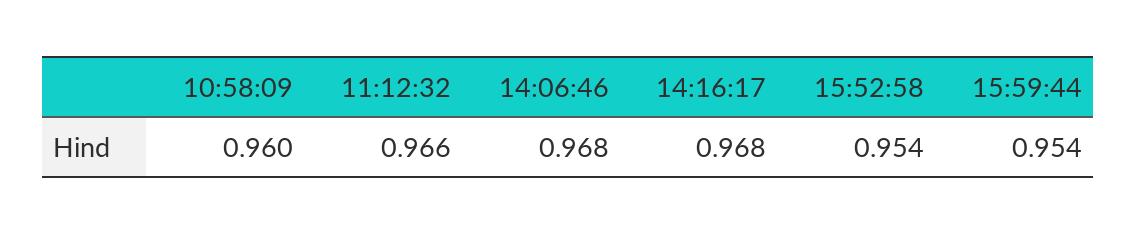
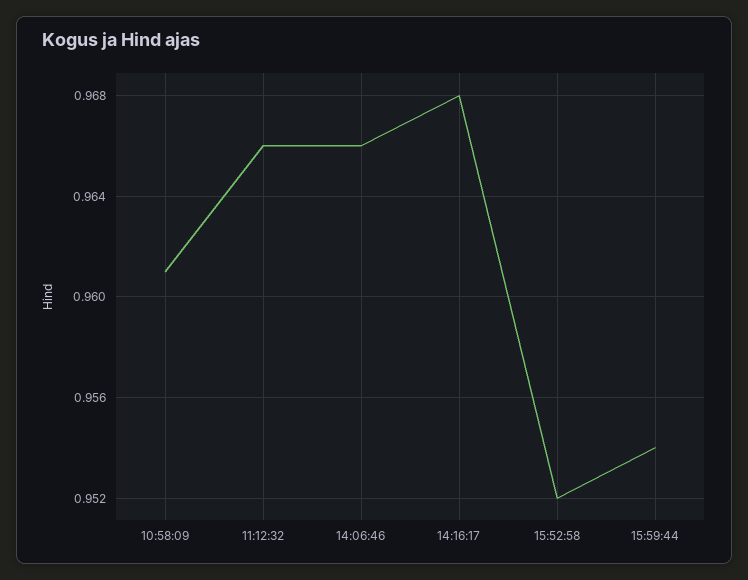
10:58:09: 0.96 -> 0.961
14:06:46: 0.968 -> 0.966
15:52:58: 0.954 -> 0.952

